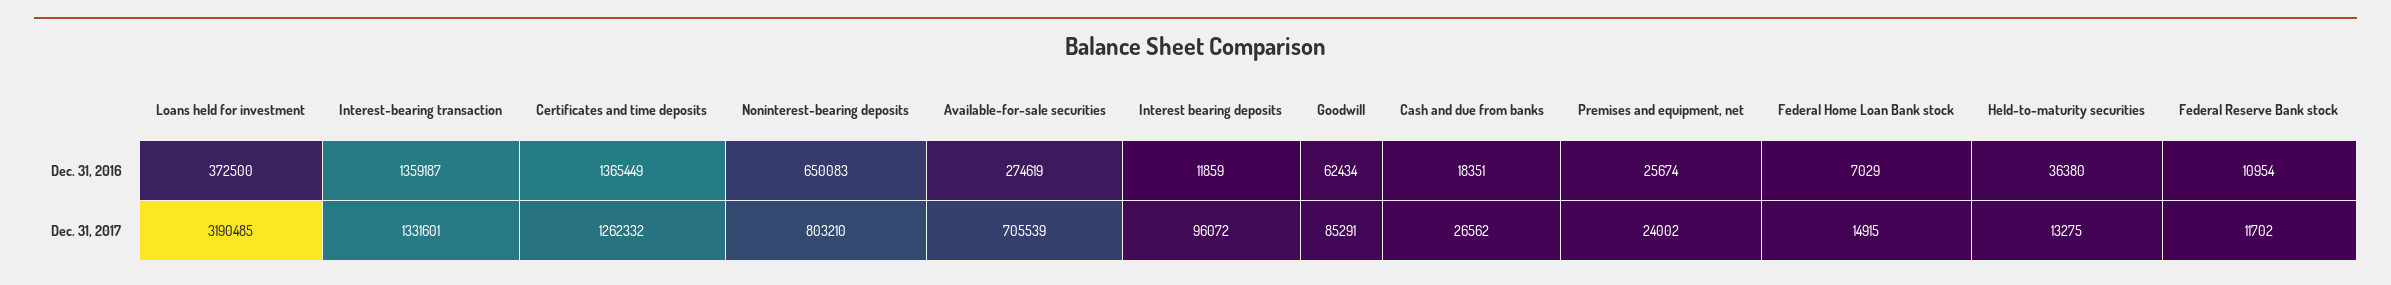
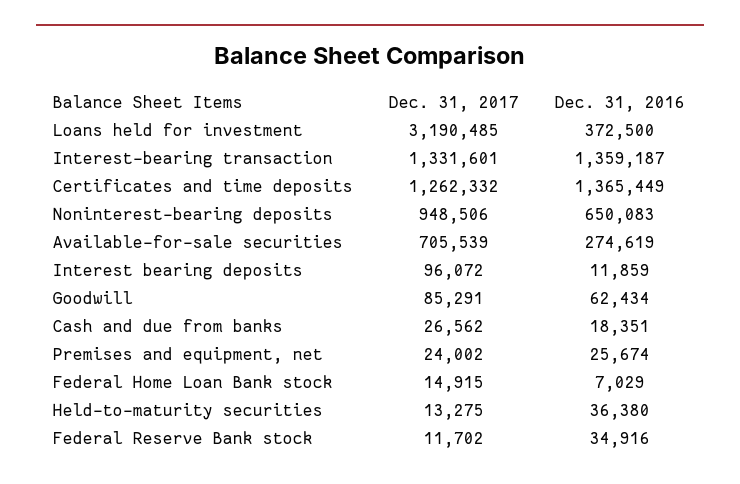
Federal Reserve Bank stock, Dec. 31, 2016: 10954 -> 34916
Noninterest-bearing deposits, Dec. 31, 2017: 803210 -> 948506

